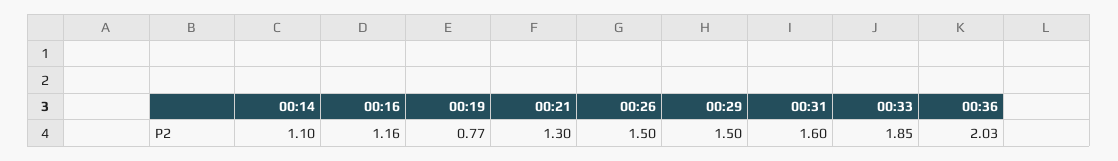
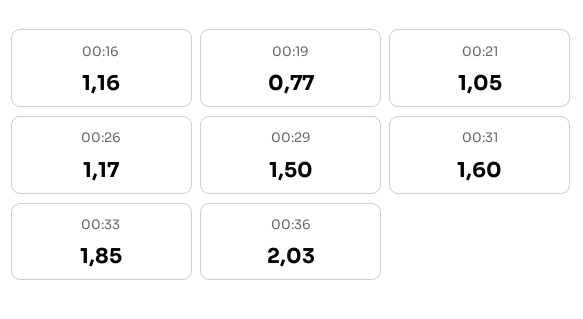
00:14: 1.1 -> none
00:21: 1.3 -> 1.05
00:26: 1.5 -> 1.17

